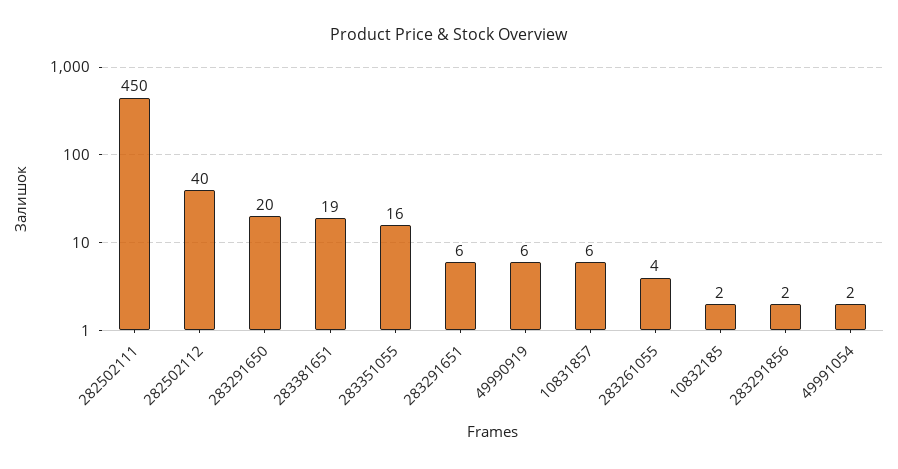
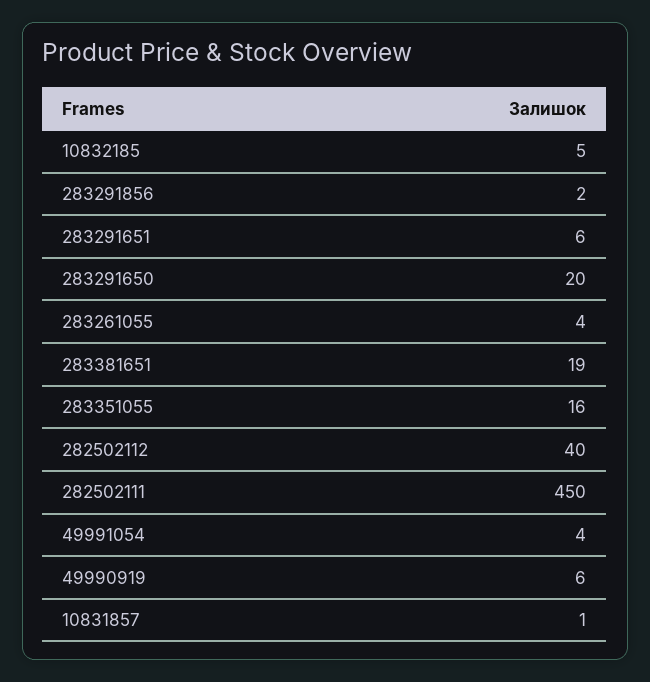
10831857: 6 -> 1
10832185: 2 -> 5
49991054: 2 -> 4

